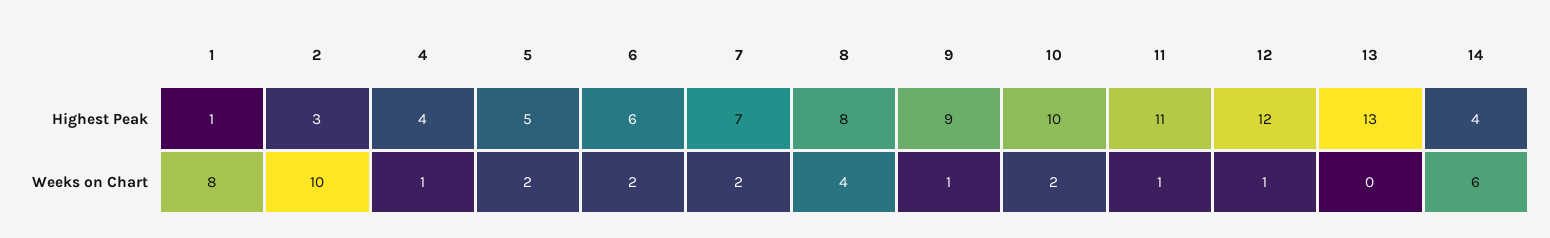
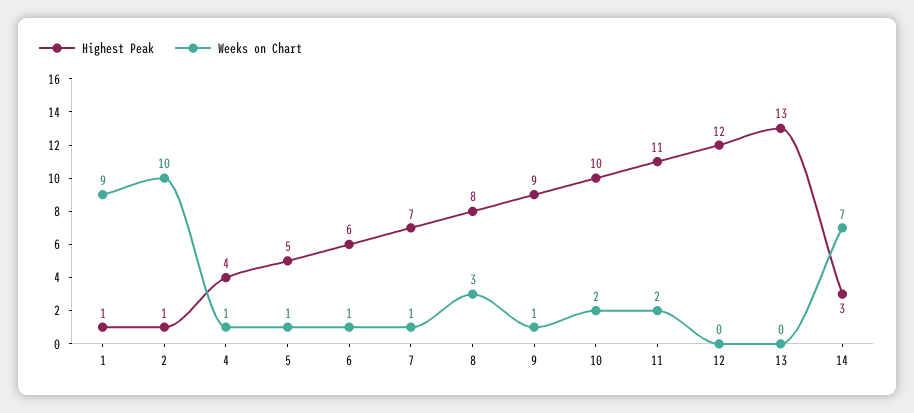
Highest Peak, 2: 3 -> 1
Highest Peak, 14: 4 -> 3
Weeks on Chart, 1: 8 -> 9
Weeks on Chart, 5: 2 -> 1
Weeks on Chart, 6: 2 -> 1
Weeks on Chart, 7: 2 -> 1
Weeks on Chart, 8: 4 -> 3
Weeks on Chart, 11: 1 -> 2
Weeks on Chart, 12: 1 -> 0
Weeks on Chart, 14: 6 -> 7

